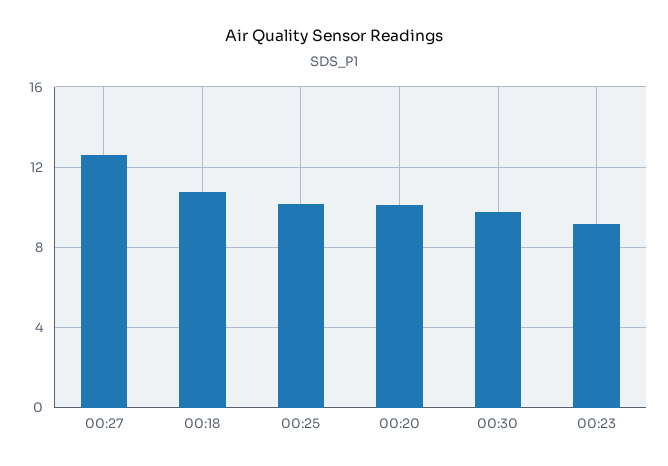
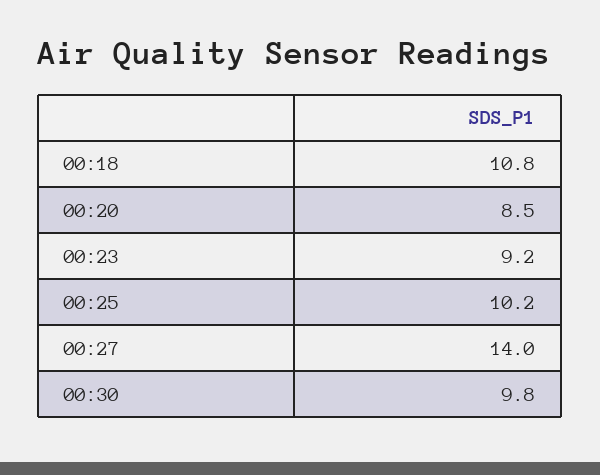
00:27: 12.5 -> 14
00:20: 10 -> 8.5

